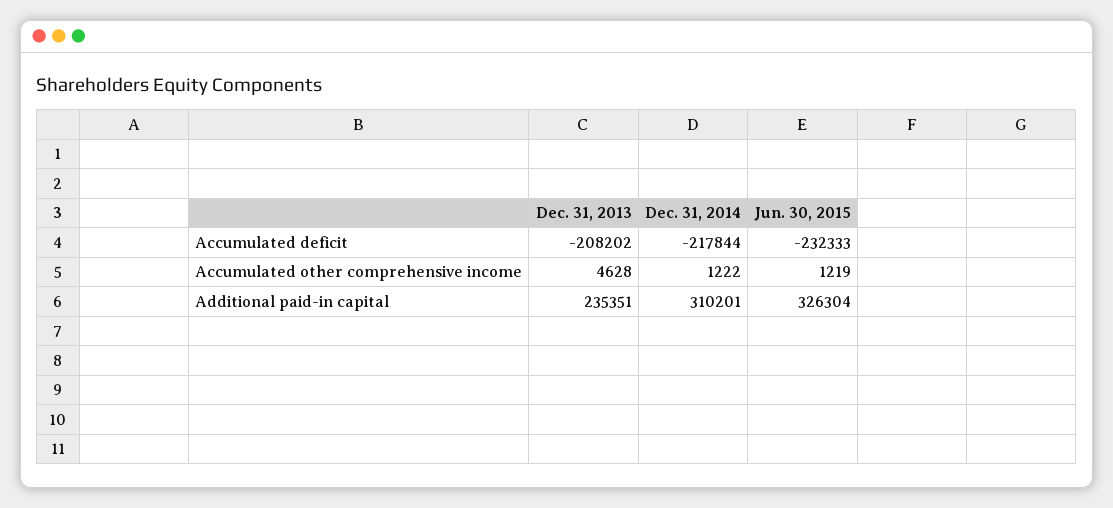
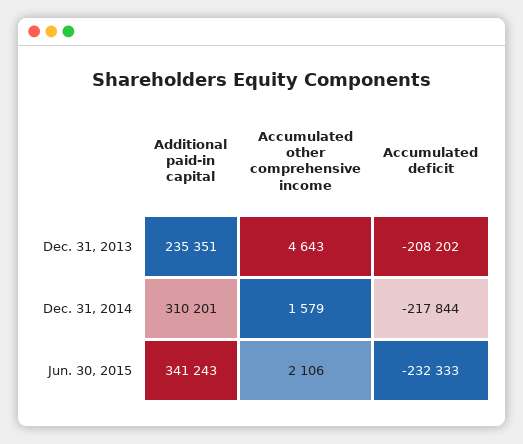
Dec. 31, 2013, Accumulated other comprehensive income: 4628 -> 4643
Dec. 31, 2014, Accumulated other comprehensive income: 1222 -> 1579
Jun. 30, 2015, Accumulated other comprehensive income: 1219 -> 2106
Jun. 30, 2015, Additional paid-in capital: 326304 -> 341243

